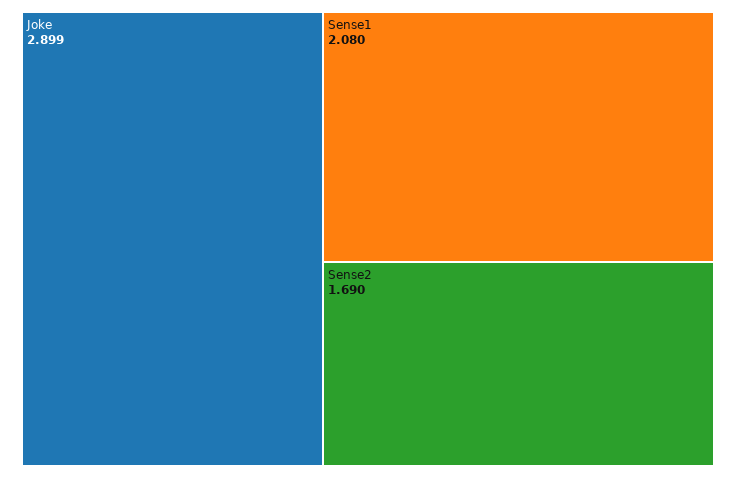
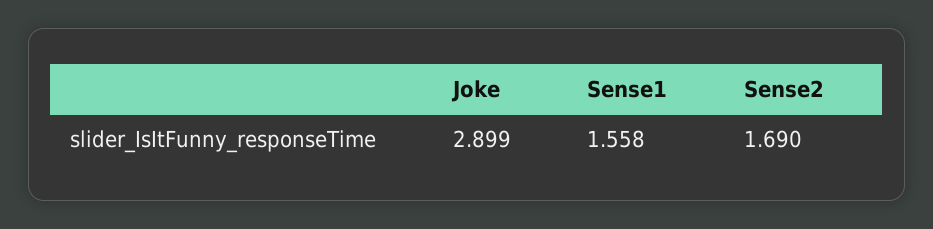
Sense1: 2.08 -> 1.558

